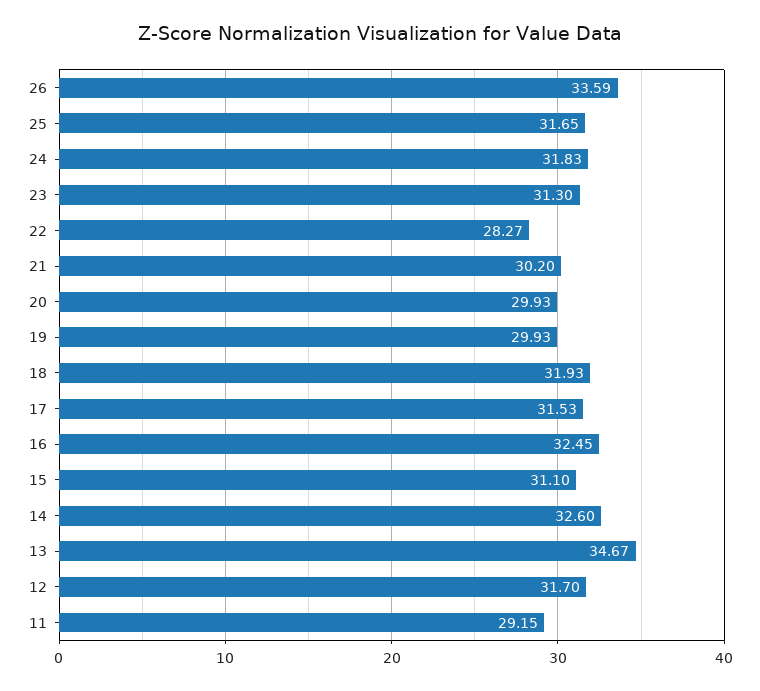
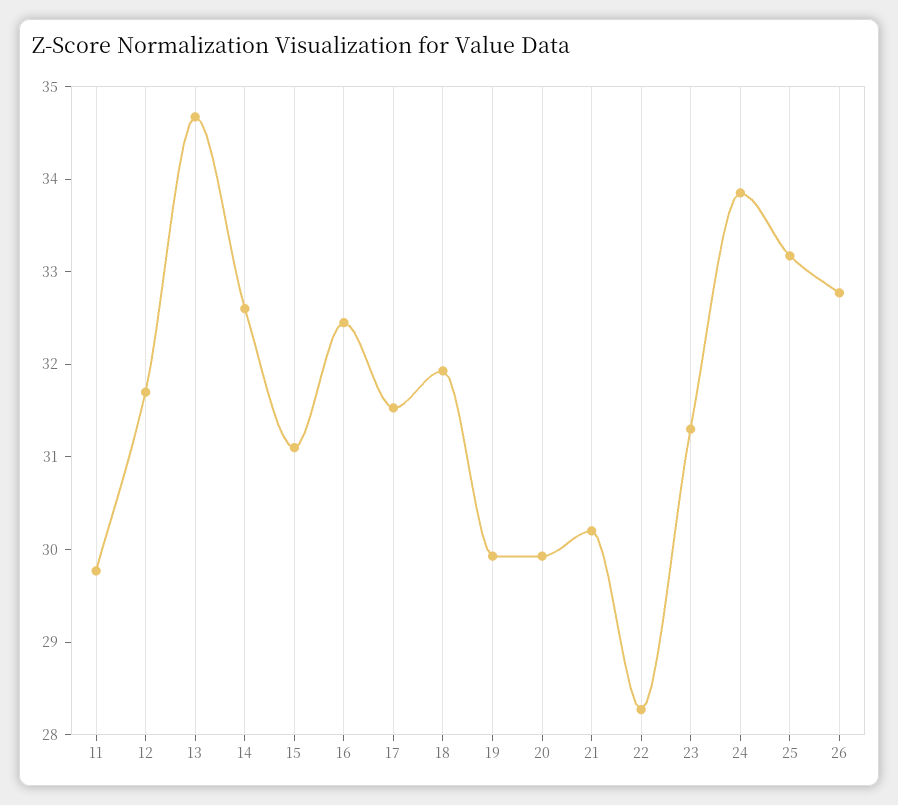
26: 33.59 -> 32.8
25: 31.65 -> 33.2
24: 31.83 -> 33.8
11: 29.15 -> 29.8

